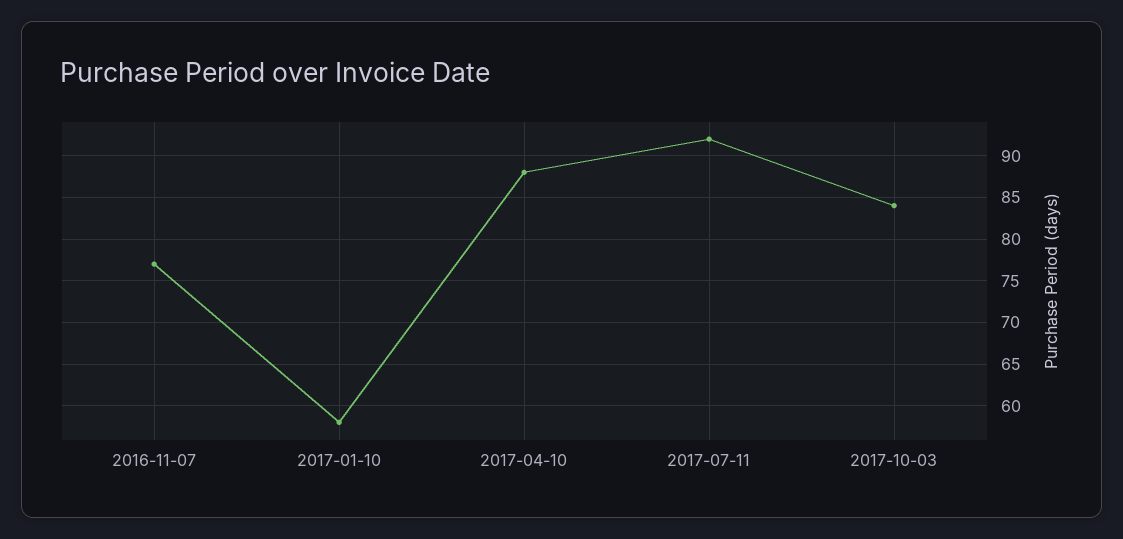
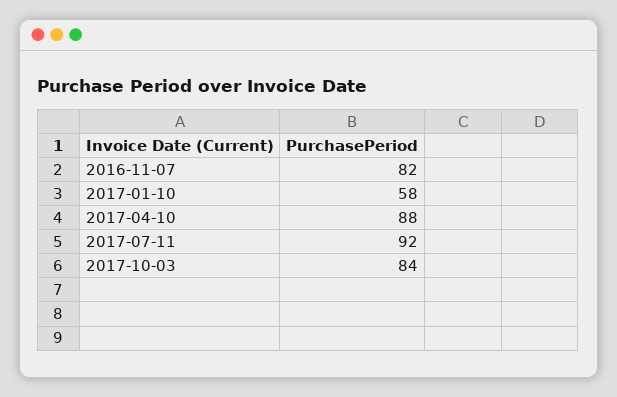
2016-11-07: 77 -> 82

